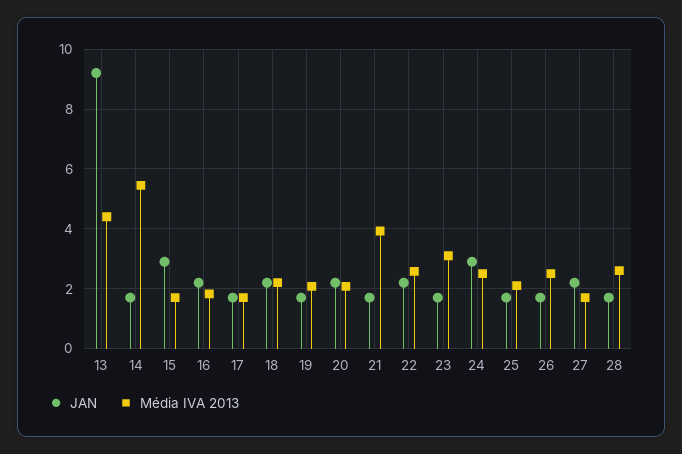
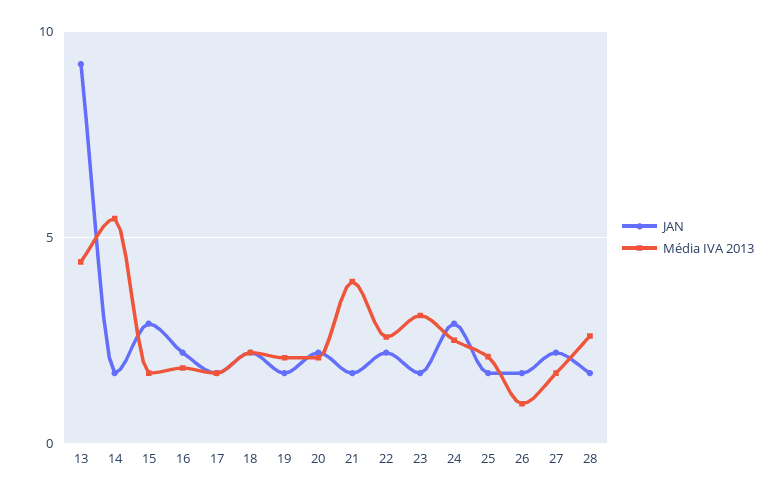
Média IVA 2013, 26: 2.5 -> 1

